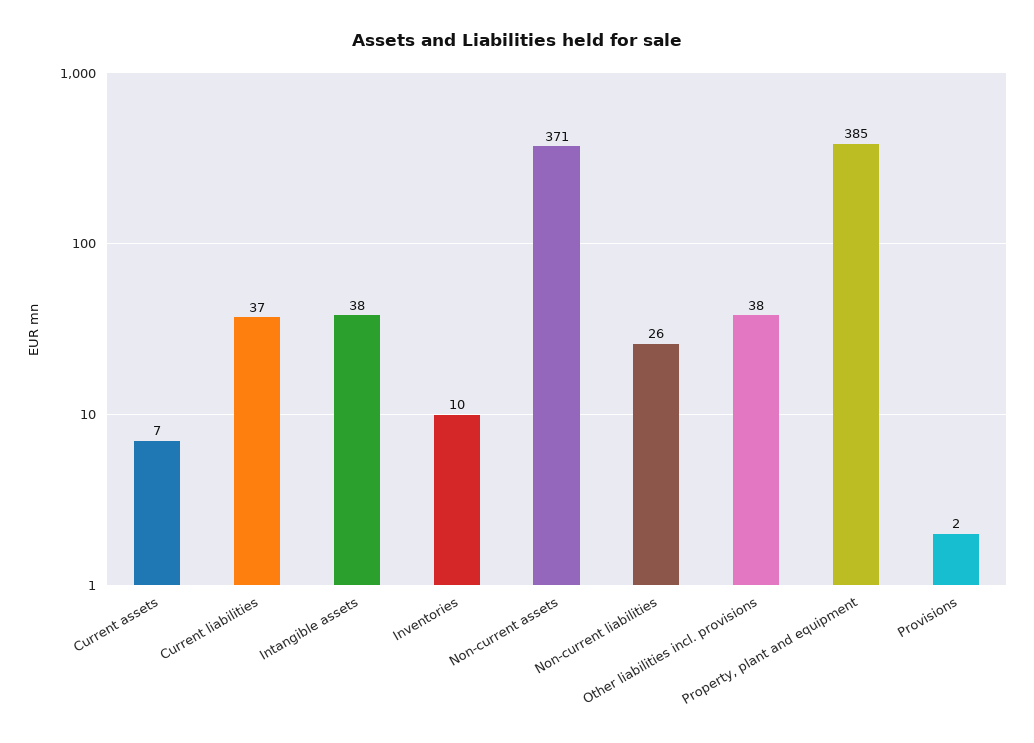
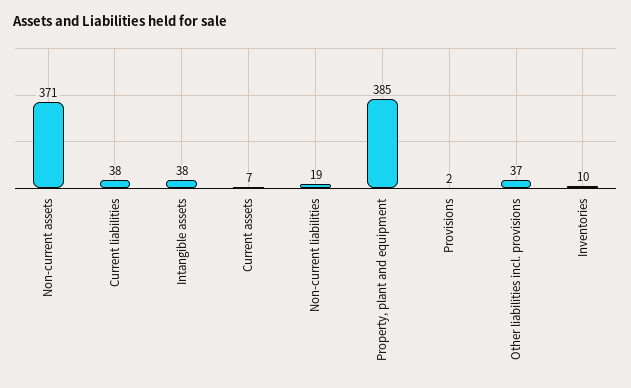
Current liabilities: 37 -> 38
Non-current liabilities: 26 -> 19
Other liabilities incl. provisions: 38 -> 37

